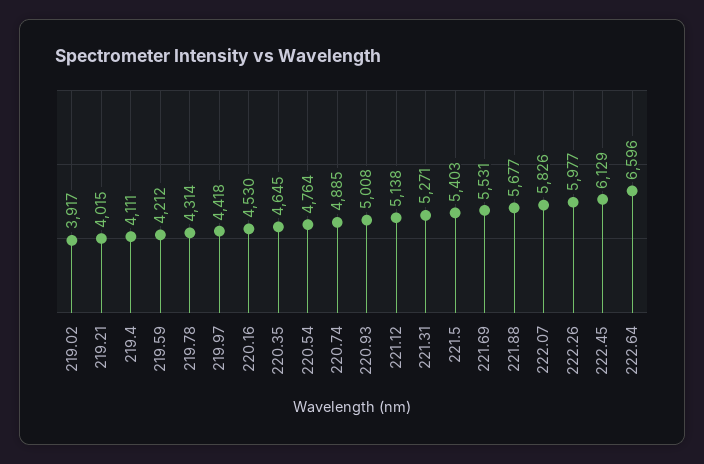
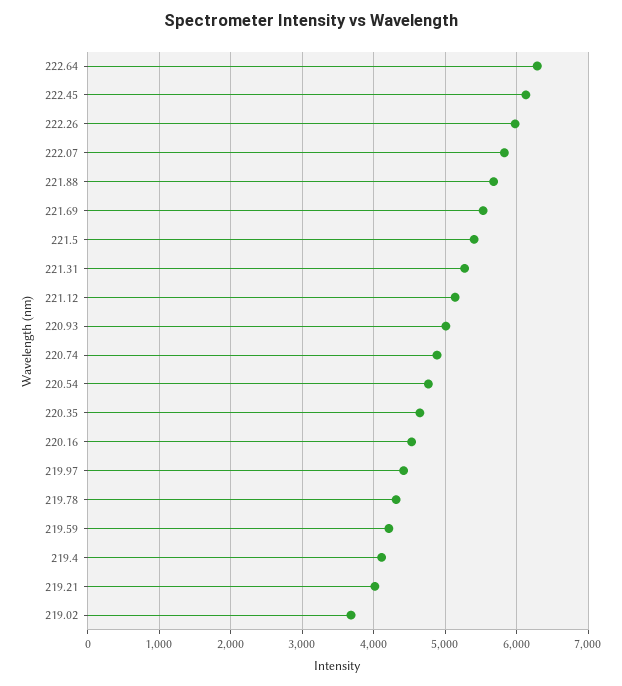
219.02: 3917 -> 3700
222.64: 6596 -> 6300

